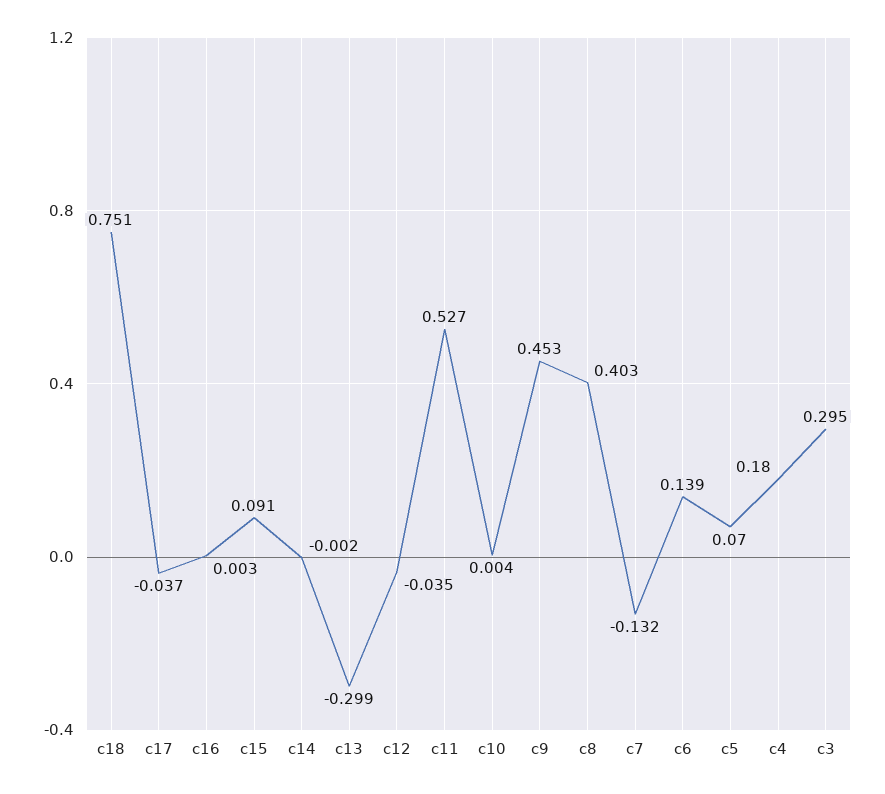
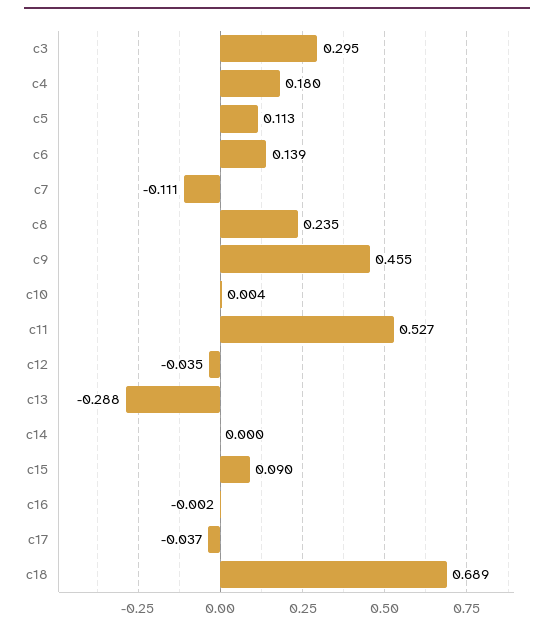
c18: 0.751 -> 0.689
c16: 0.003 -> -0.002
c15: 0.091 -> 0.09
c14: -0.002 -> 0
c13: -0.299 -> -0.288
c9: 0.453 -> 0.455
c8: 0.403 -> 0.235
c7: -0.132 -> -0.111
c5: 0.07 -> 0.113

